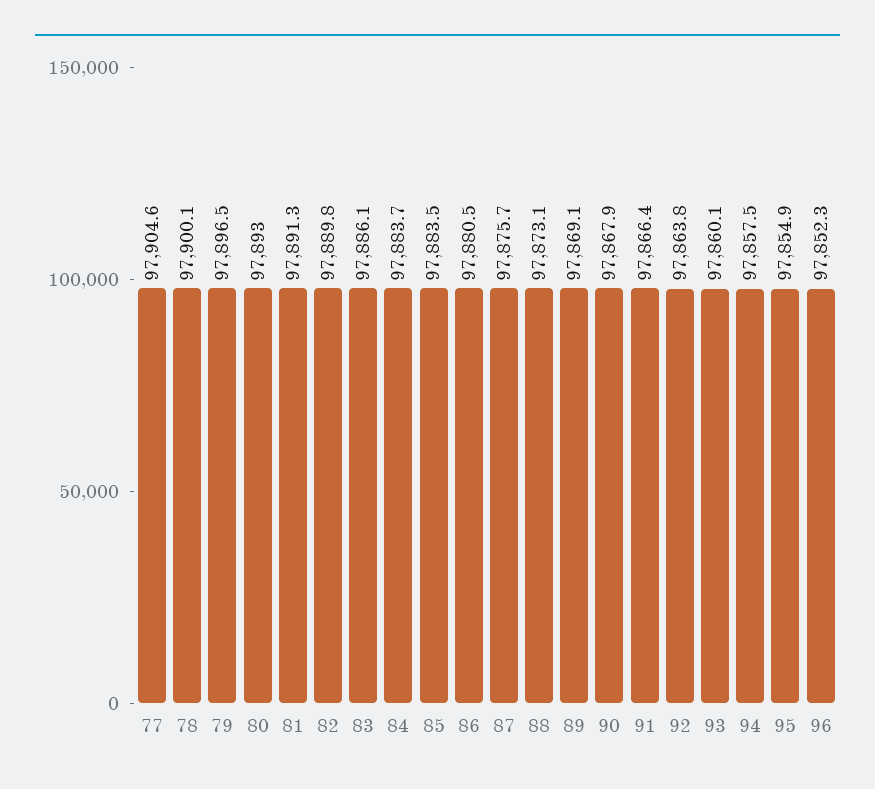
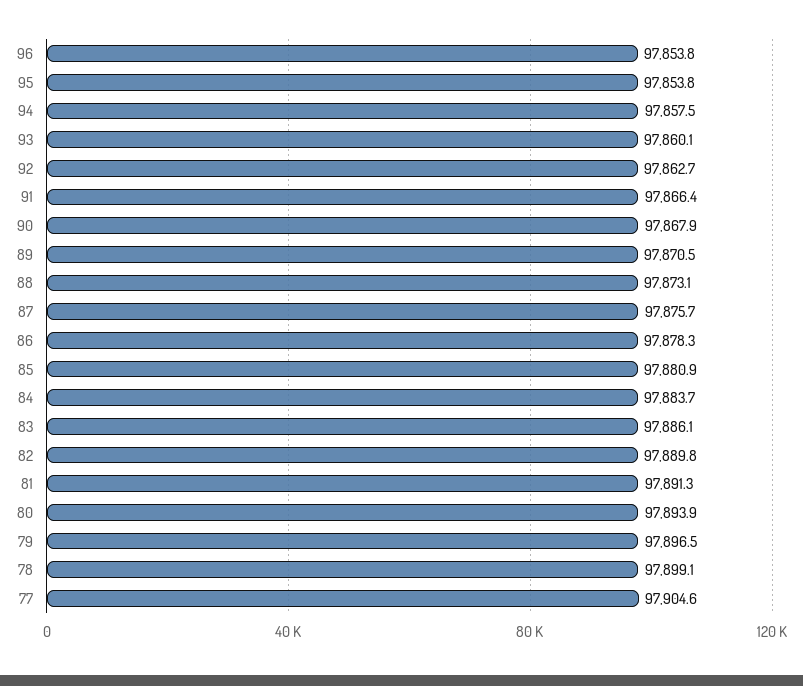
78: 97900.1 -> 97899.1
80: 97893 -> 97893.9
85: 97883.5 -> 97880.9
86: 97880.5 -> 97878.3
89: 97869.1 -> 97870.5
92: 97863.8 -> 97862.7
95: 97854.9 -> 97853.8
96: 97852.3 -> 97853.8

